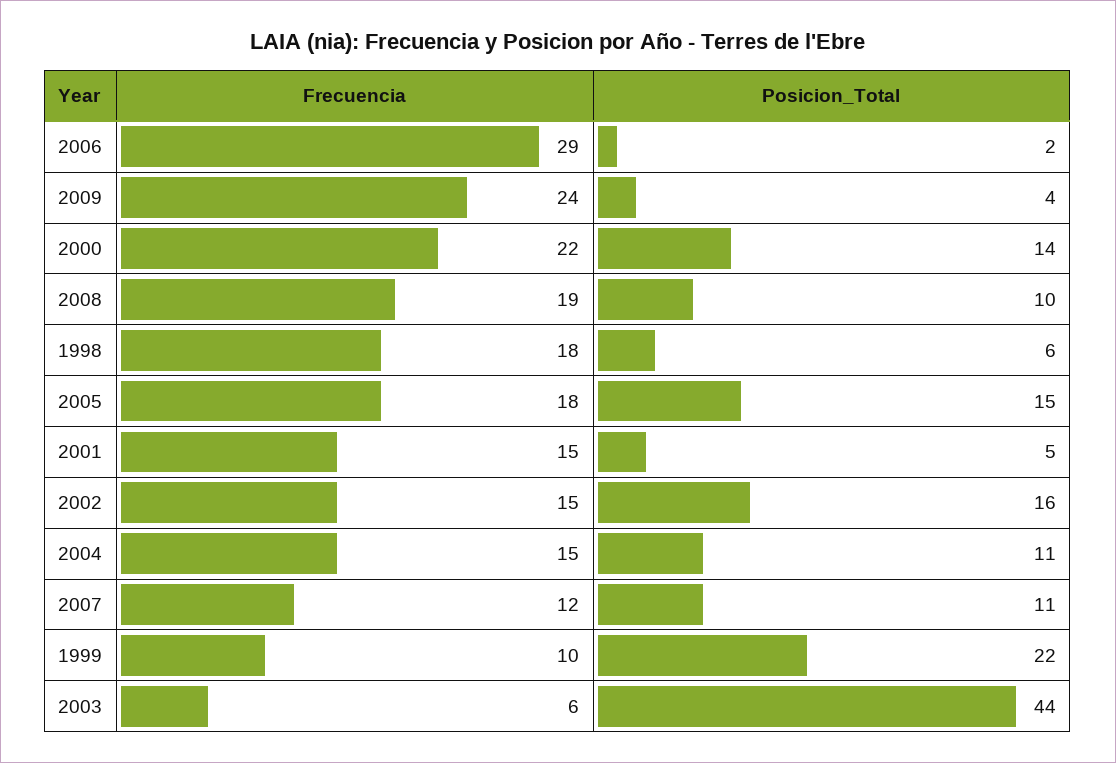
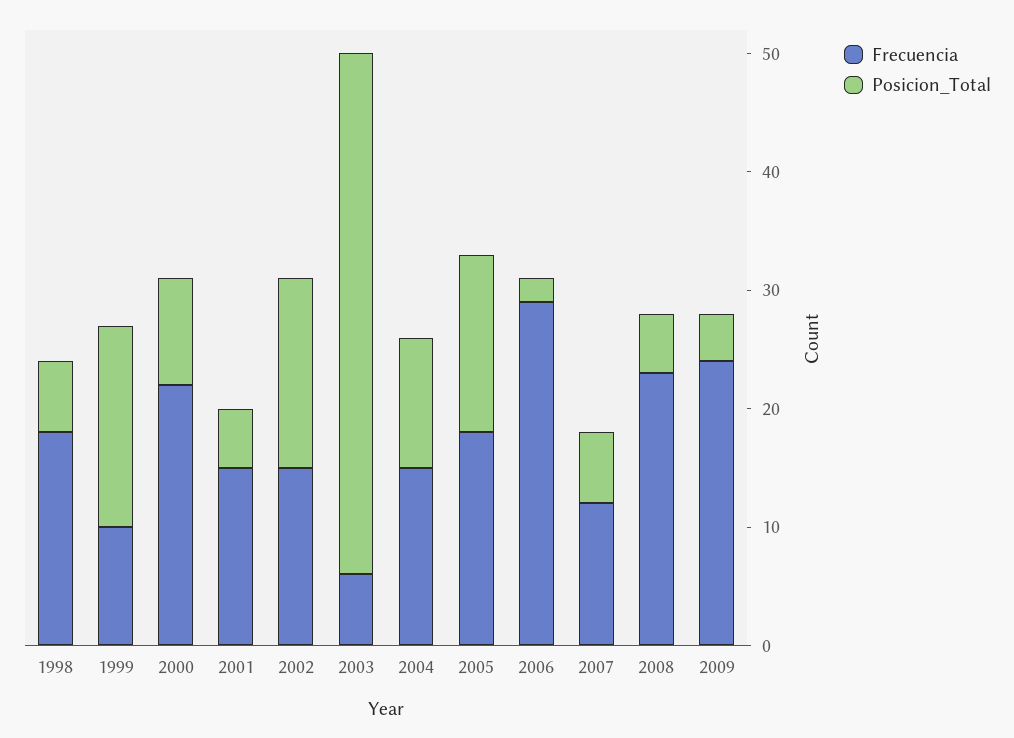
Posicion_Total, 2000: 14 -> 9
Frecuencia, 2008: 19 -> 23
Posicion_Total, 2008: 10 -> 5
Posicion_Total, 2007: 11 -> 6
Posicion_Total, 1999: 22 -> 17

